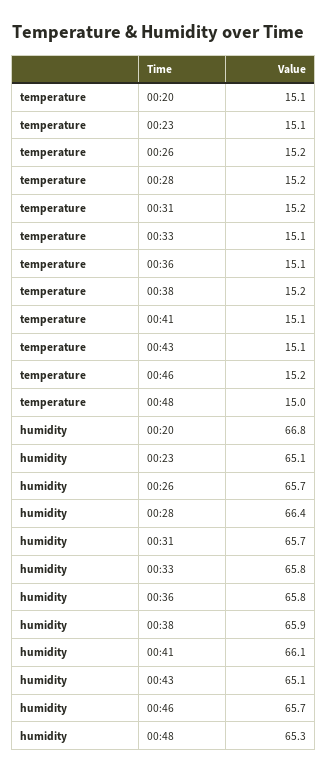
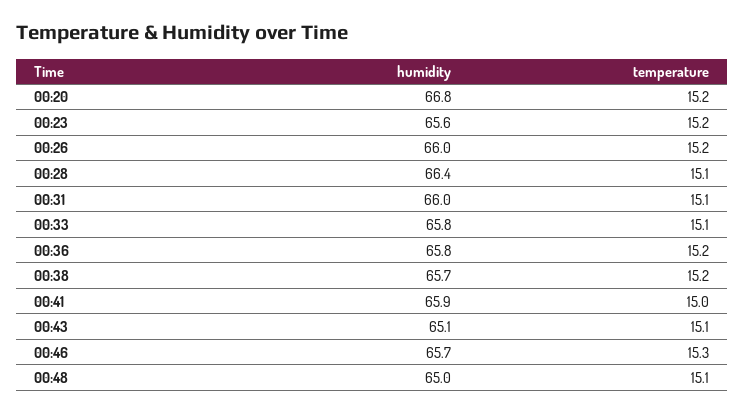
temperature, 00:20: 15.1 -> 15.2
temperature, 00:23: 15.1 -> 15.2
temperature, 00:28: 15.2 -> 15.1
temperature, 00:31: 15.2 -> 15.1
temperature, 00:36: 15.1 -> 15.2
temperature, 00:41: 15.1 -> 15
temperature, 00:46: 15.2 -> 15.3
temperature, 00:48: 15 -> 15.1
humidity, 00:23: 65.1 -> 65.6
humidity, 00:26: 65.7 -> 66
humidity, 00:31: 65.7 -> 66
humidity, 00:38: 65.9 -> 65.7
humidity, 00:41: 66.1 -> 65.9
humidity, 00:48: 65.3 -> 65

